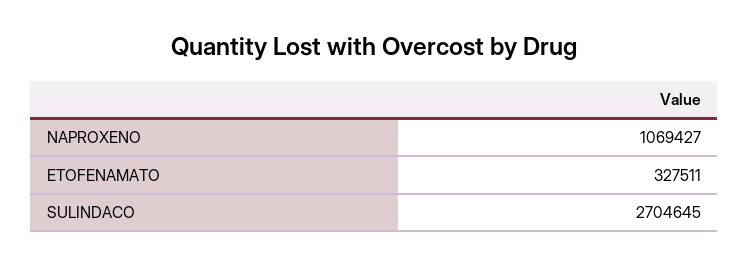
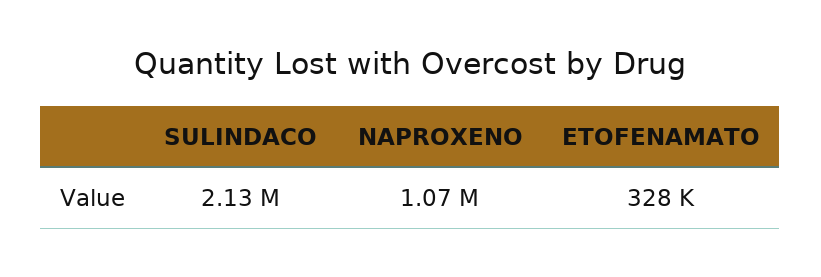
SULINDACO: 2704645 -> 2130000

